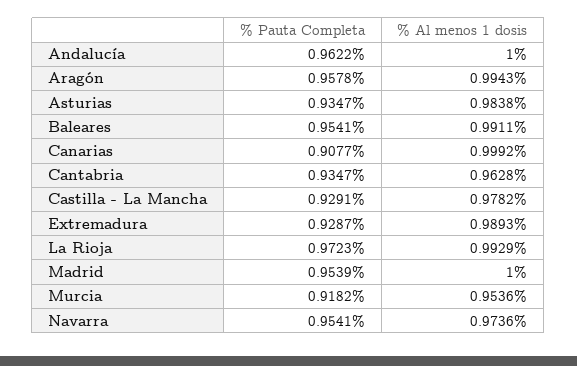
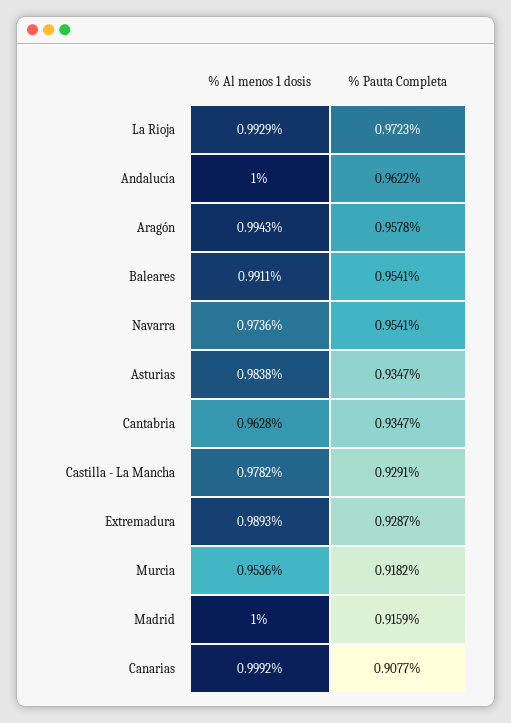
% Pauta Completa, Madrid: 0.9539 -> 0.9159

